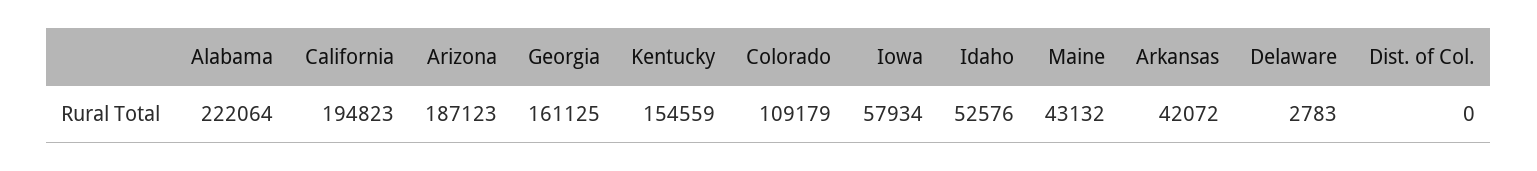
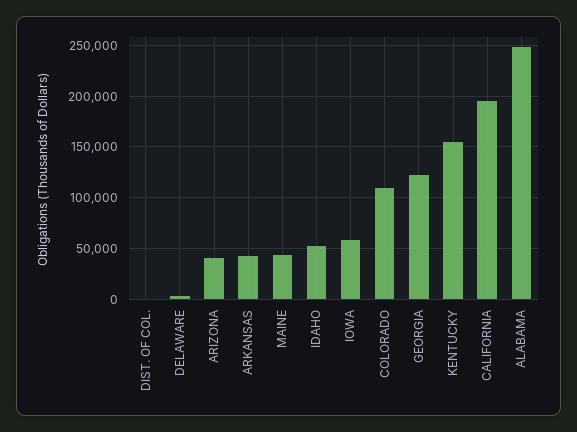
Alabama: 222064 -> 250000
Arizona: 187123 -> 40000
Georgia: 161125 -> 120000

